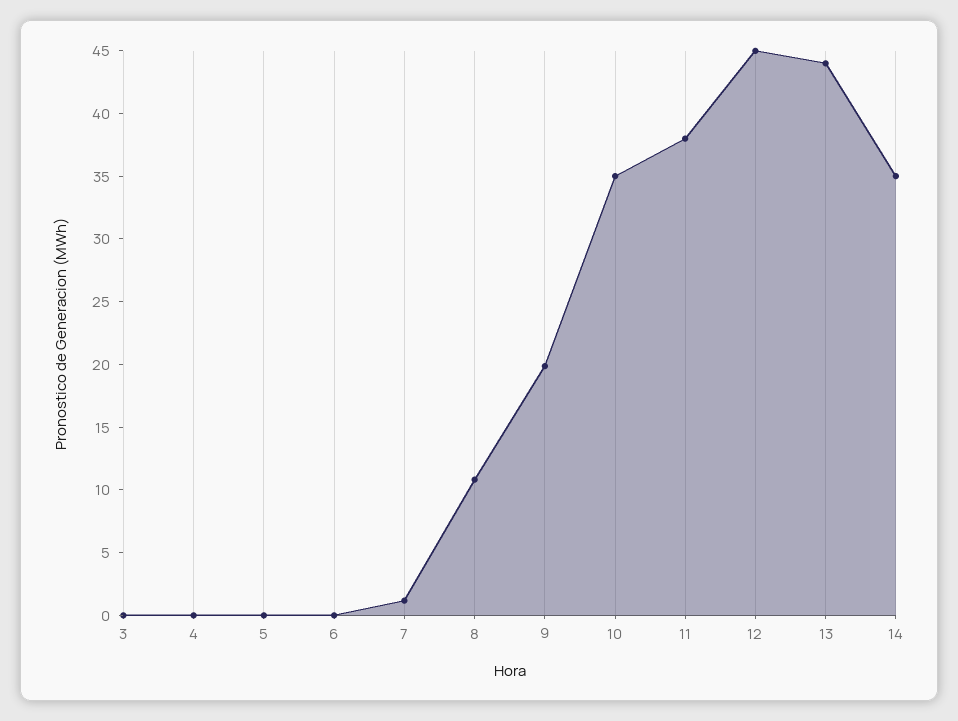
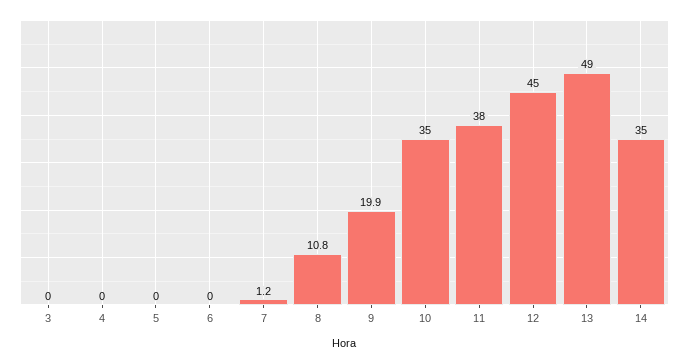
13: 44 -> 49

